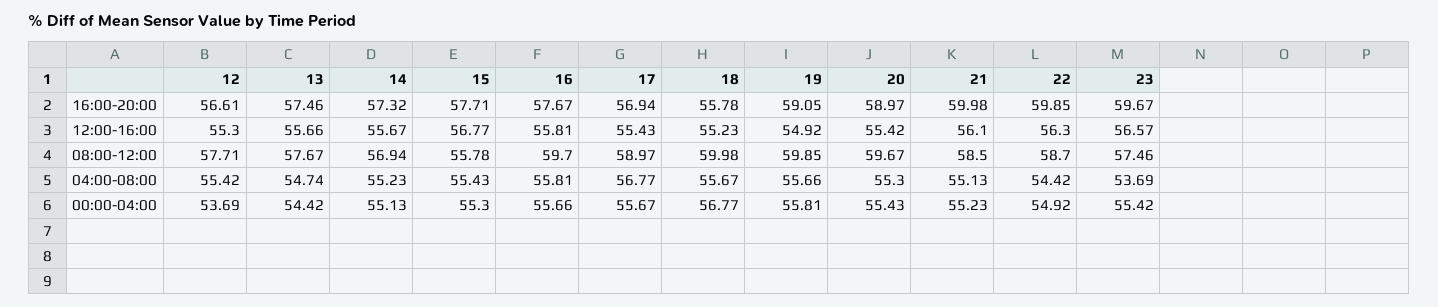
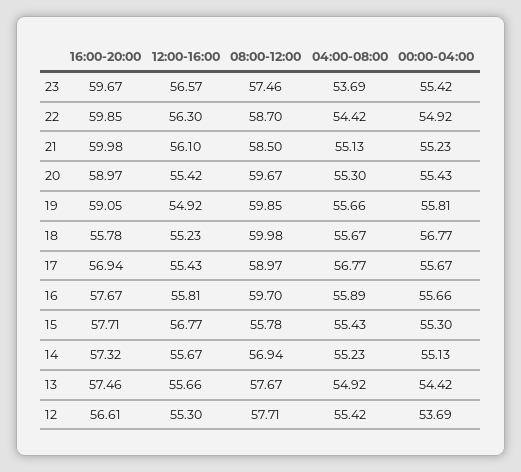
13, 04:00-08:00: 54.74 -> 54.92
16, 04:00-08:00: 55.81 -> 55.89

